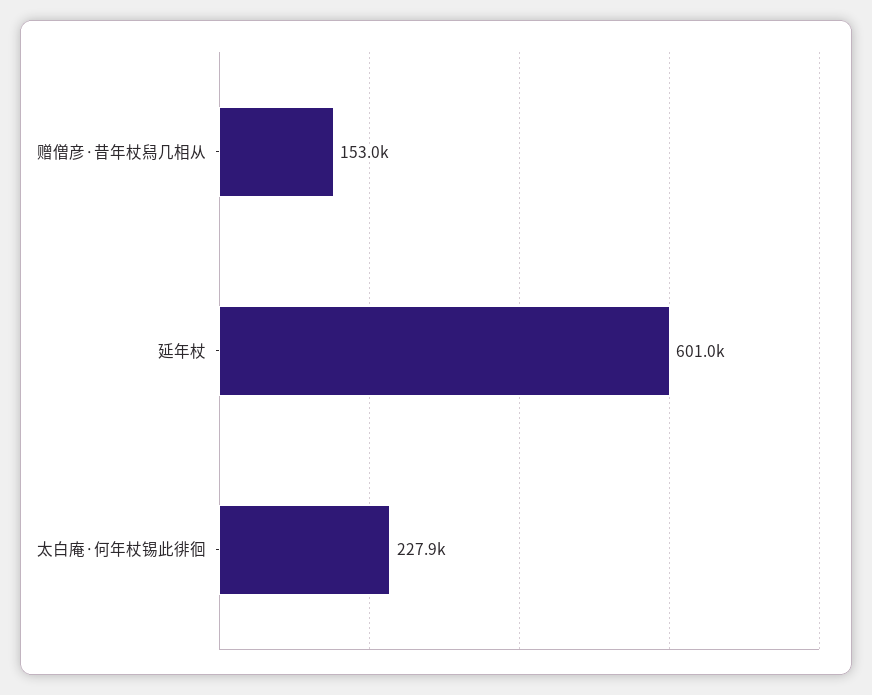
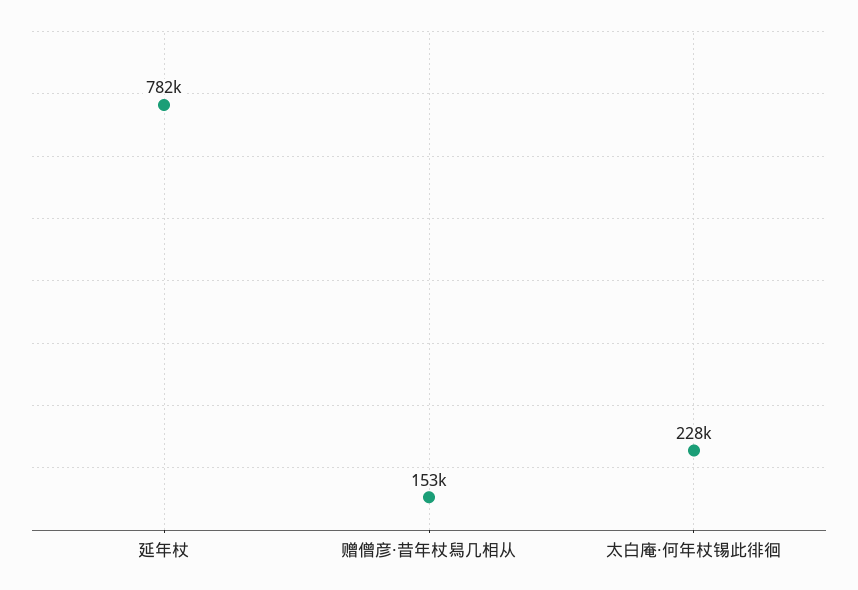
延年杖: 601000 -> 782000

